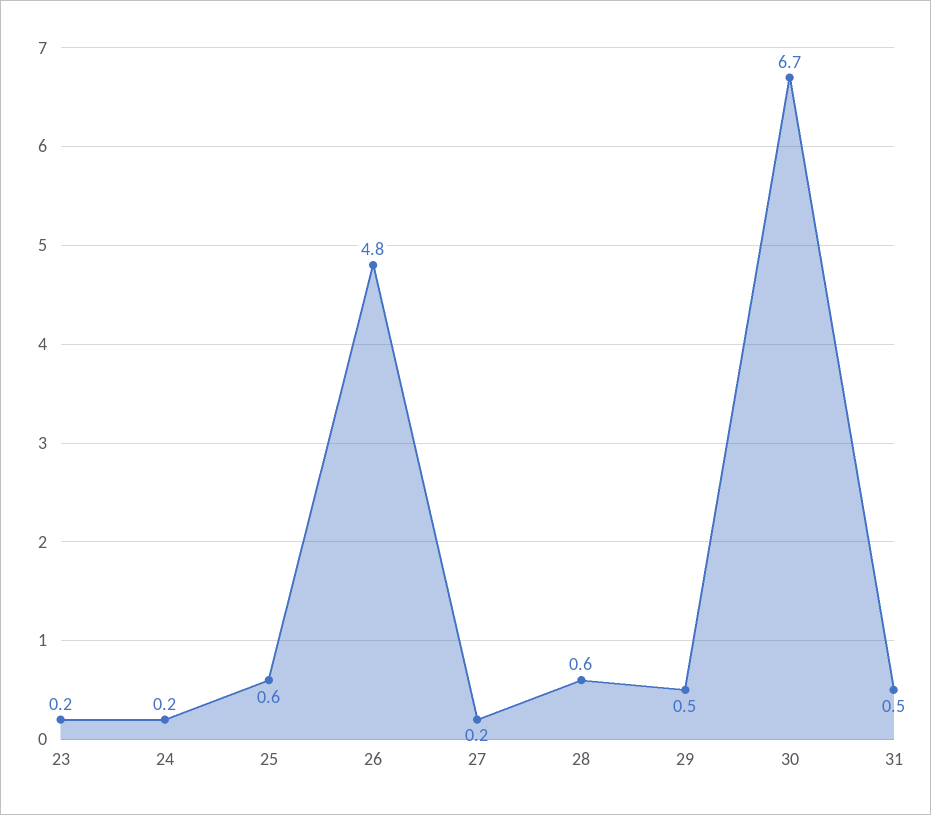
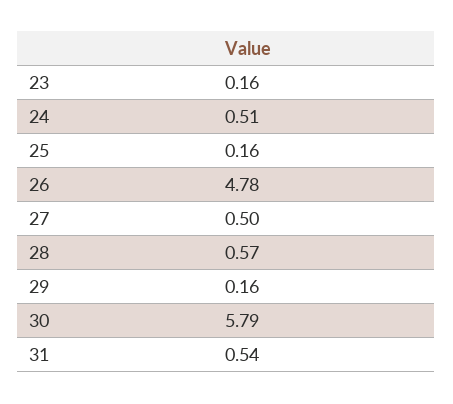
24: 0.2 -> 0.51
25: 0.6 -> 0.16
27: 0.2 -> 0.5
29: 0.5 -> 0.16
30: 6.7 -> 5.79

